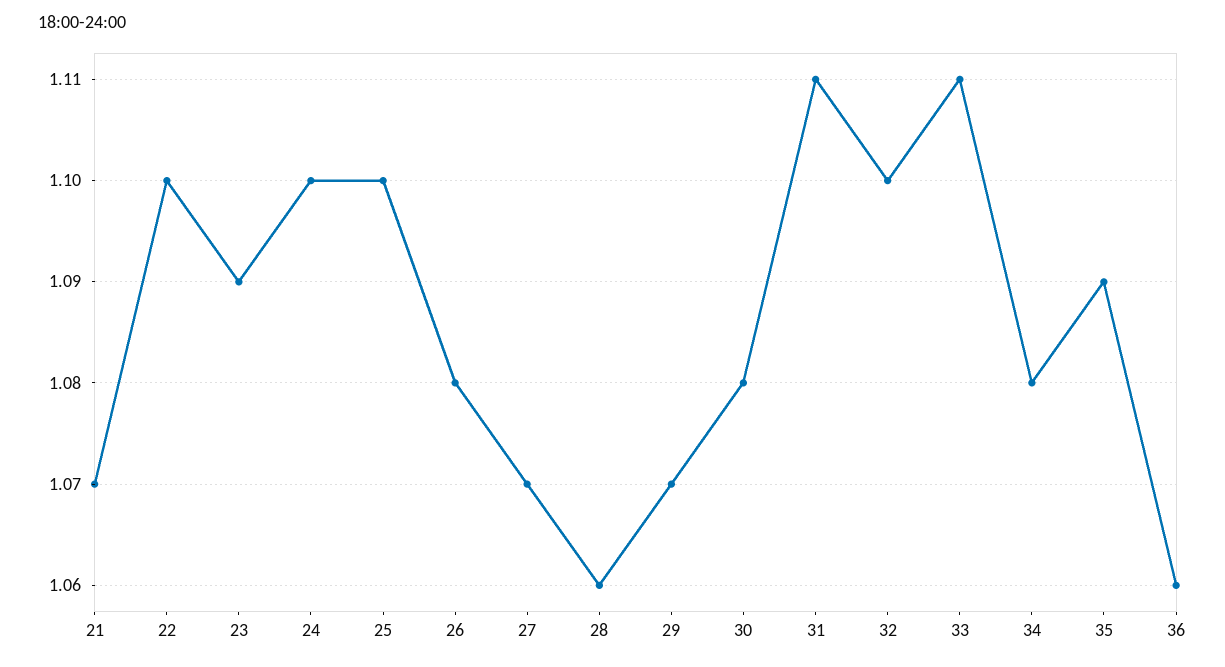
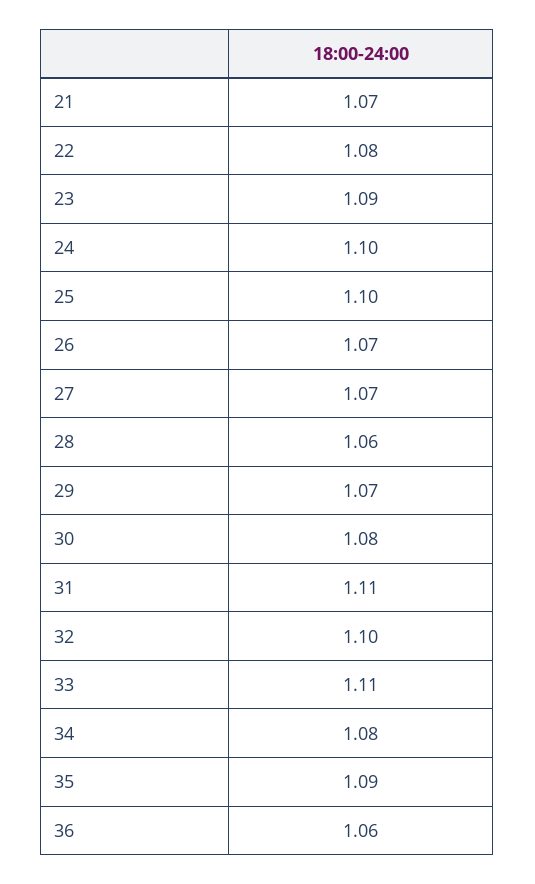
22: 1.1 -> 1.08
26: 1.08 -> 1.07

